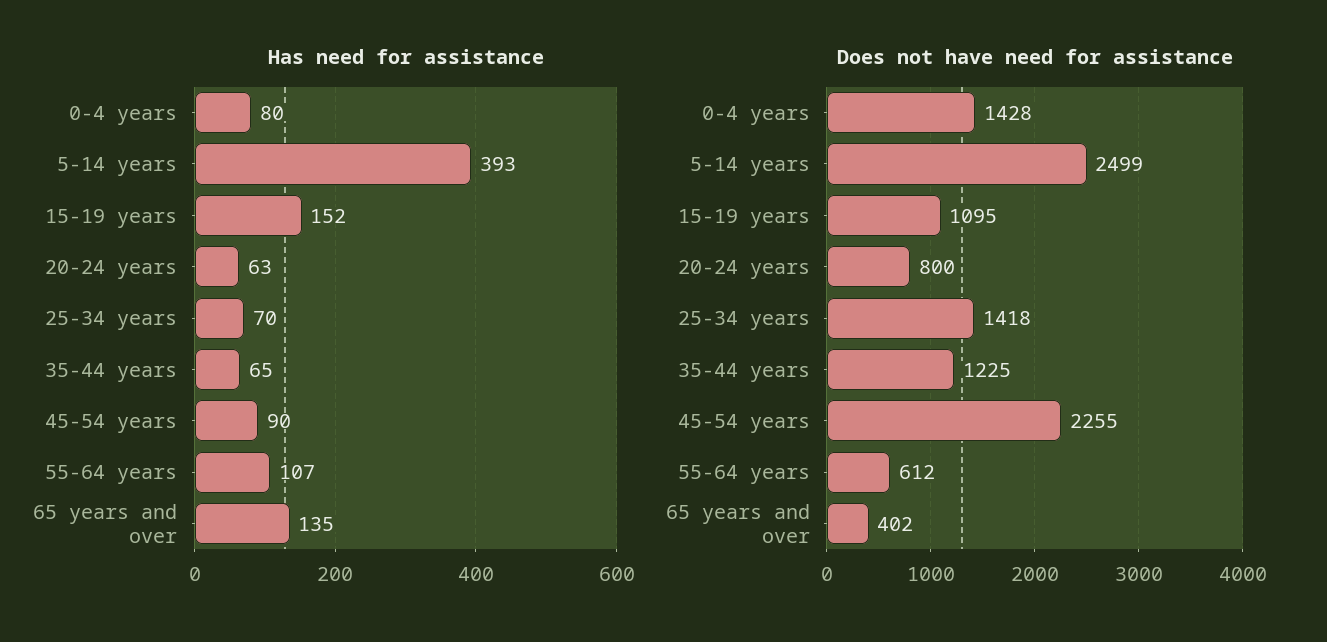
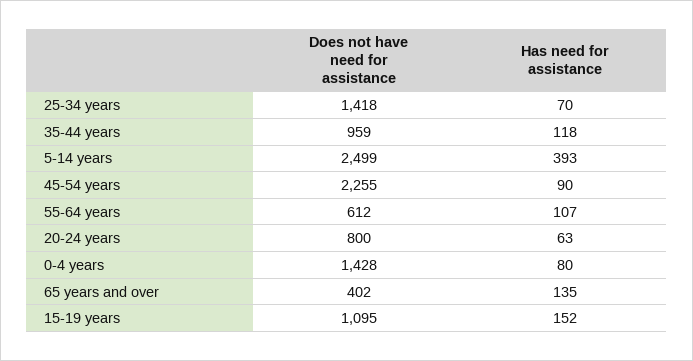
Has need for assistance, 35-44 years: 65 -> 118
Does not have need for assistance, 35-44 years: 1225 -> 959

